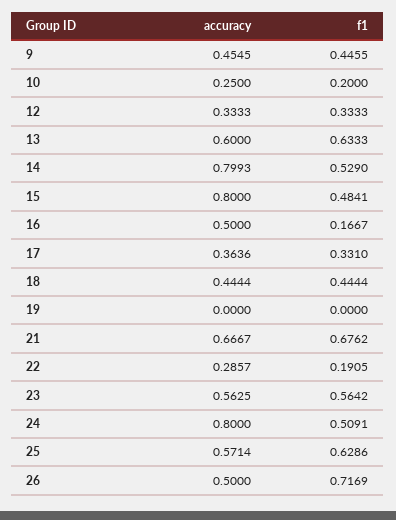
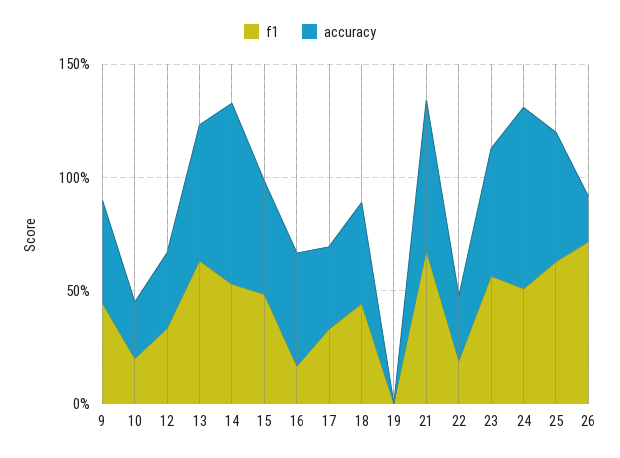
accuracy, 15: 0.8 -> 0.5
accuracy, 26: 0.5 -> 0.2

